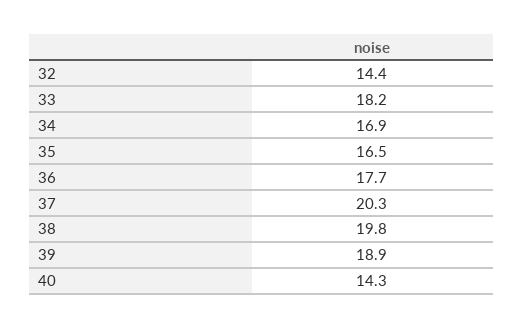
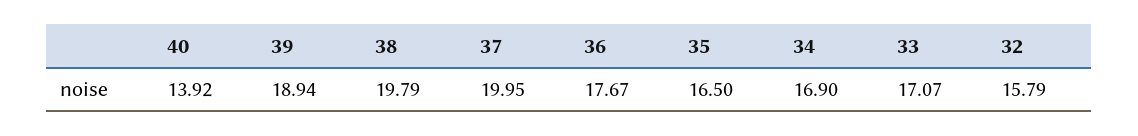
32: 14.4 -> 15.79
33: 18.2 -> 17.07
37: 20.3 -> 19.95
40: 14.3 -> 13.92

